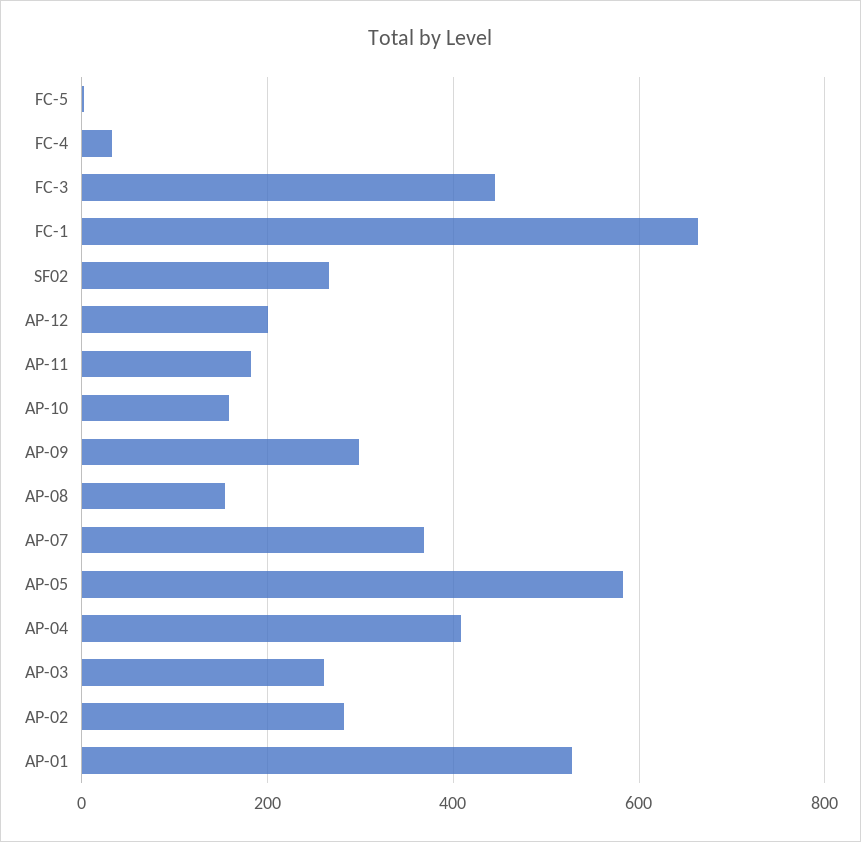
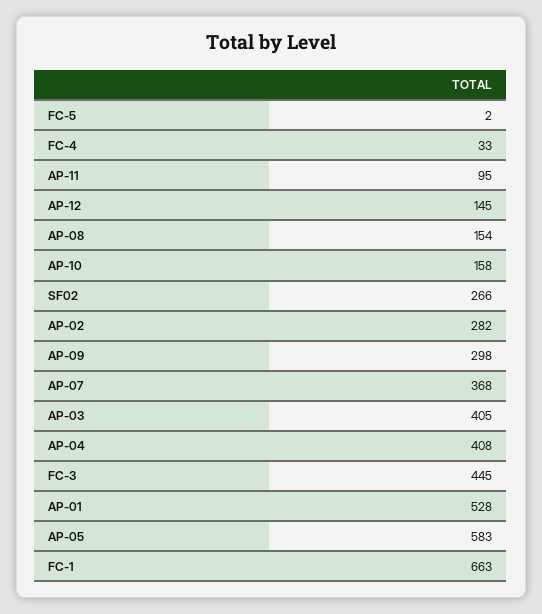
AP-12: 200 -> 145
AP-11: 180 -> 95
AP-03: 260 -> 405

